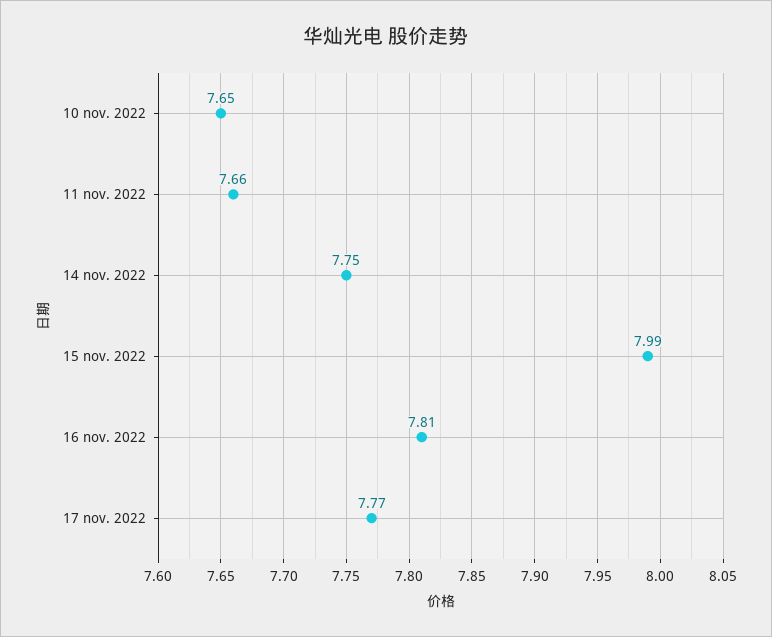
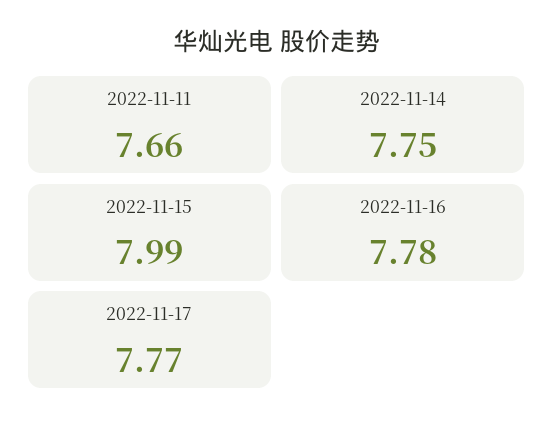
10 nov. 2022: 7.65 -> none
16 nov. 2022: 7.81 -> 7.78

